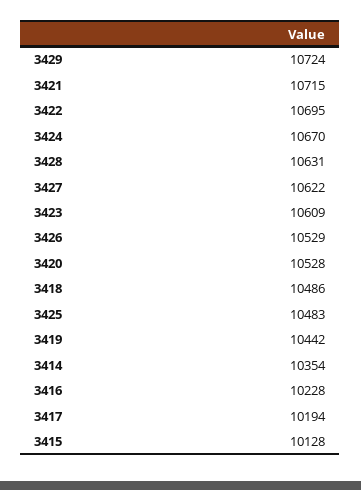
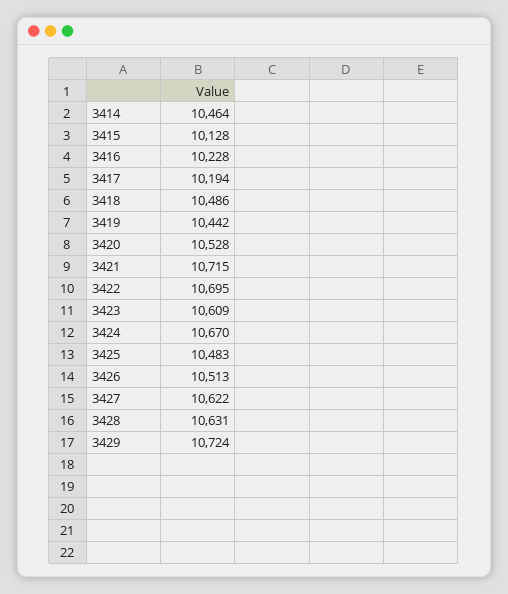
3426: 10529 -> 10513
3414: 10354 -> 10464

